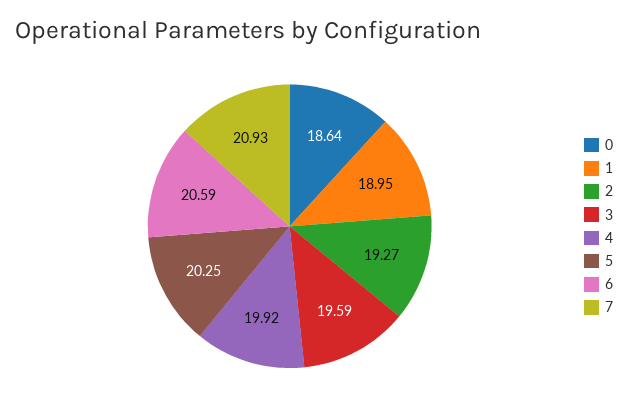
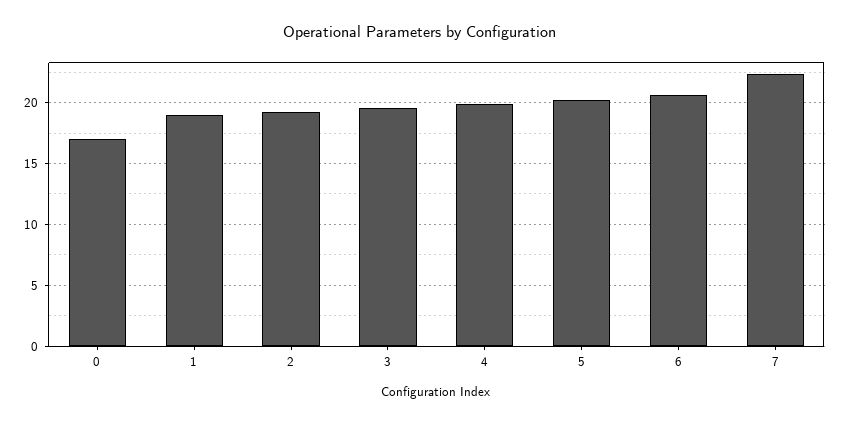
0: 18.64 -> 17
7: 20.93 -> 22.5

